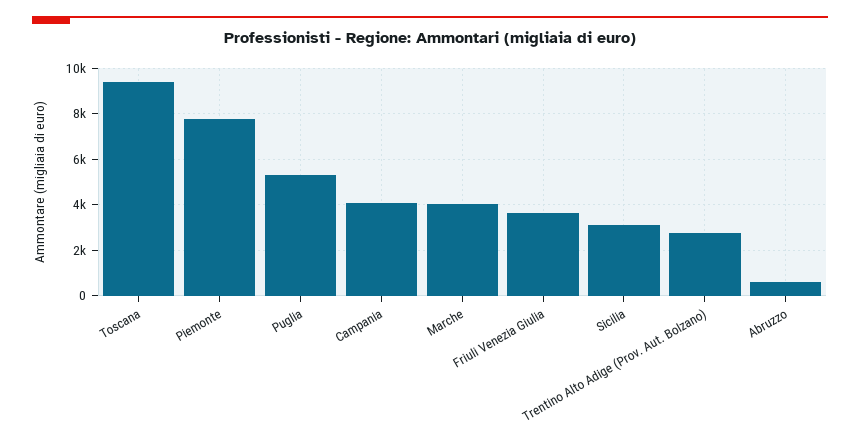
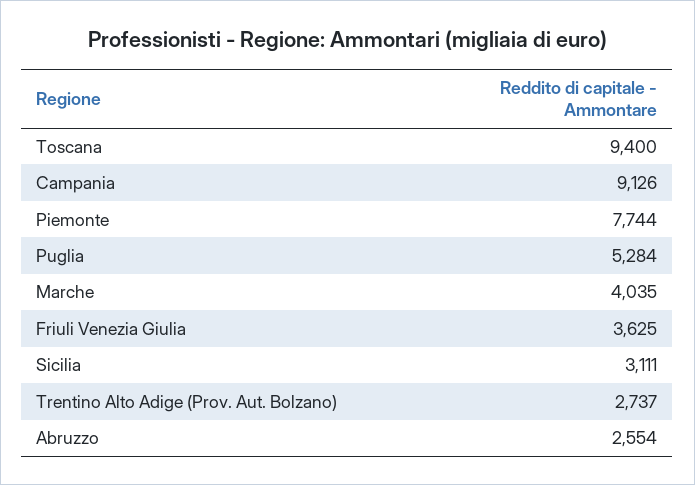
Campania: 4000 -> 9126
Abruzzo: 500 -> 2554

